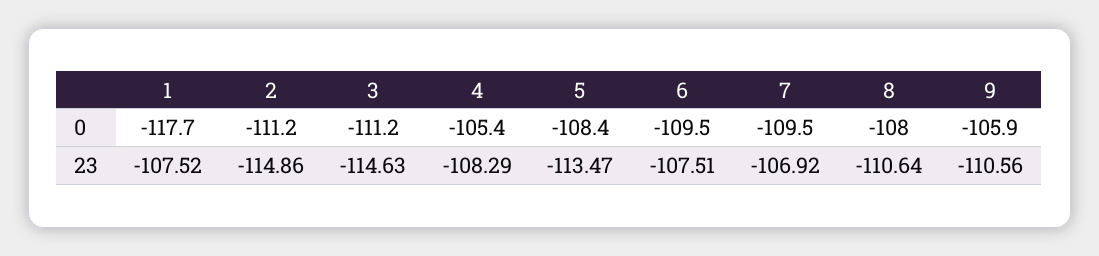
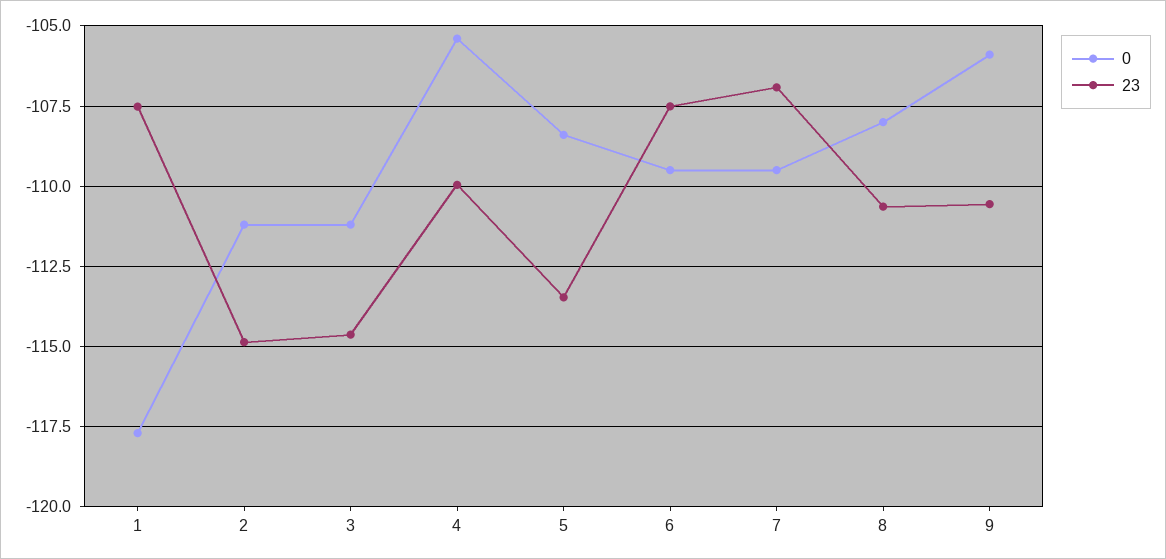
23, 4: -108.29 -> -110

